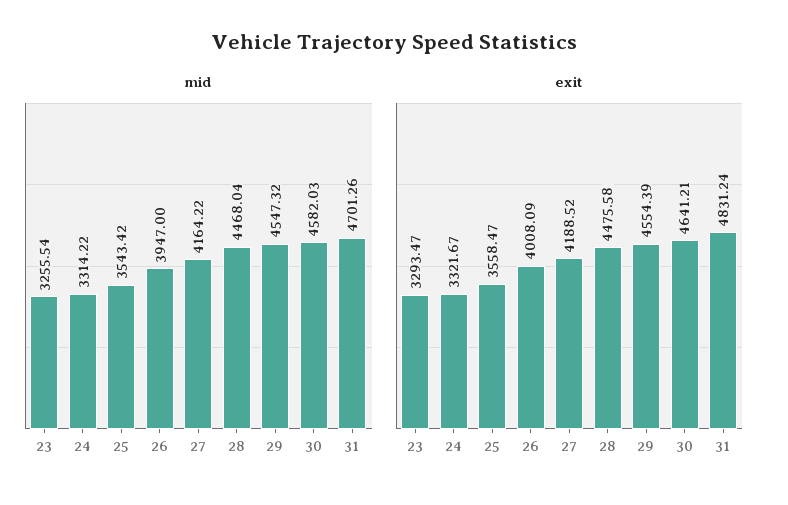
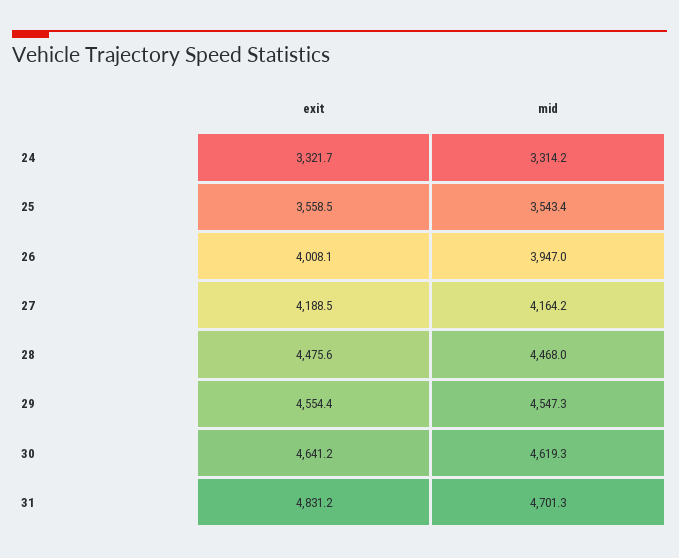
mid, 23: 3255.54 -> none
mid, 30: 4582.03 -> 4619.3
exit, 23: 3293.47 -> none

